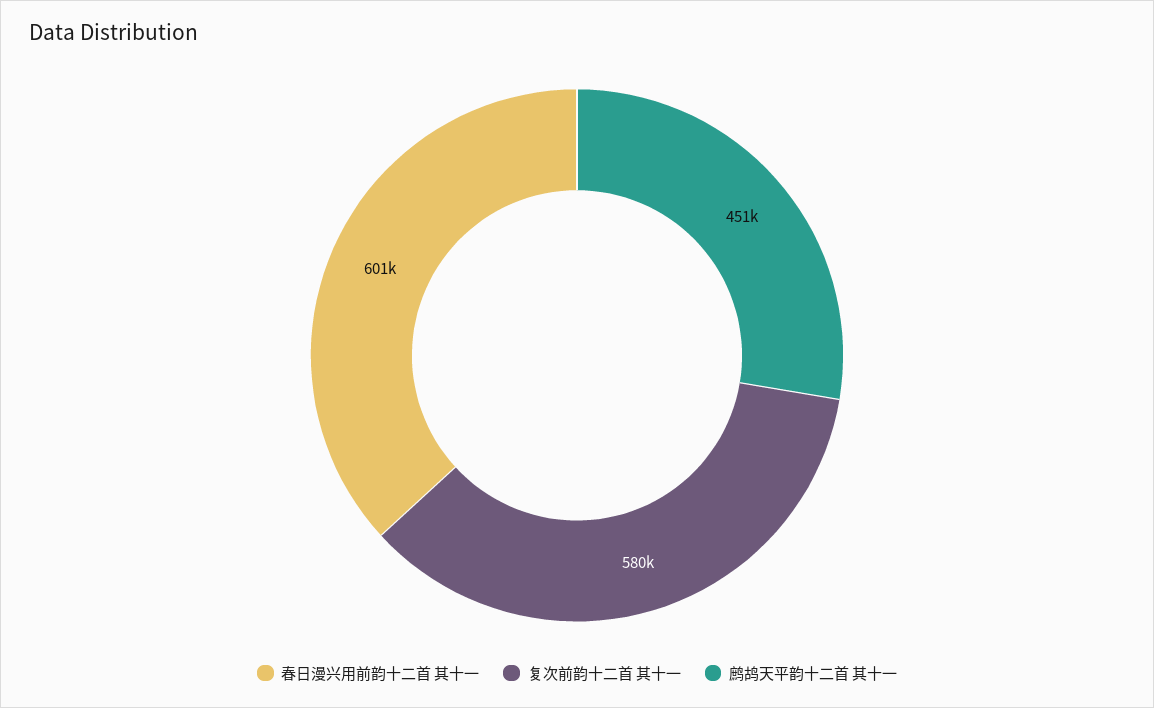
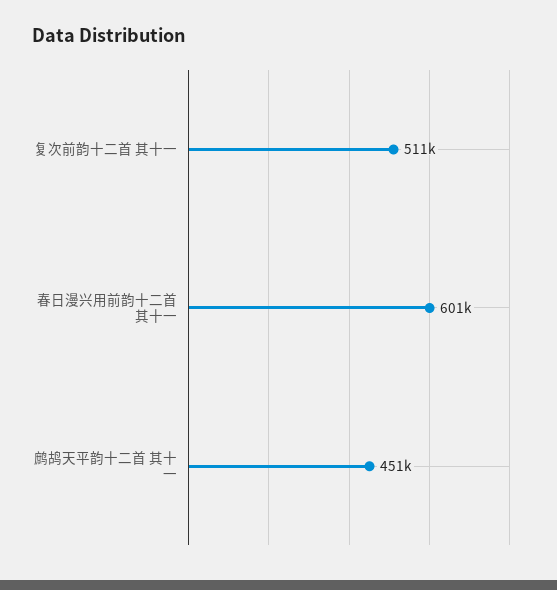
复次前韵十二首 其十一: 580000 -> 511000

